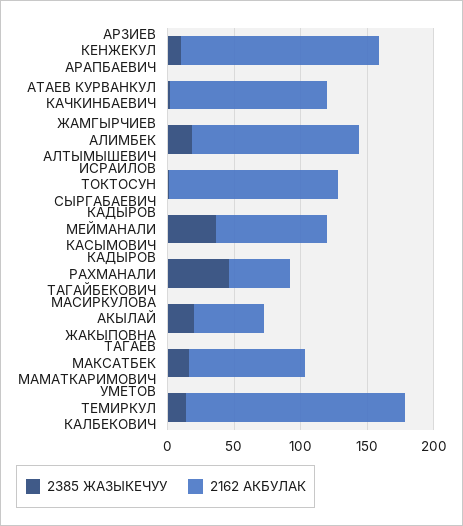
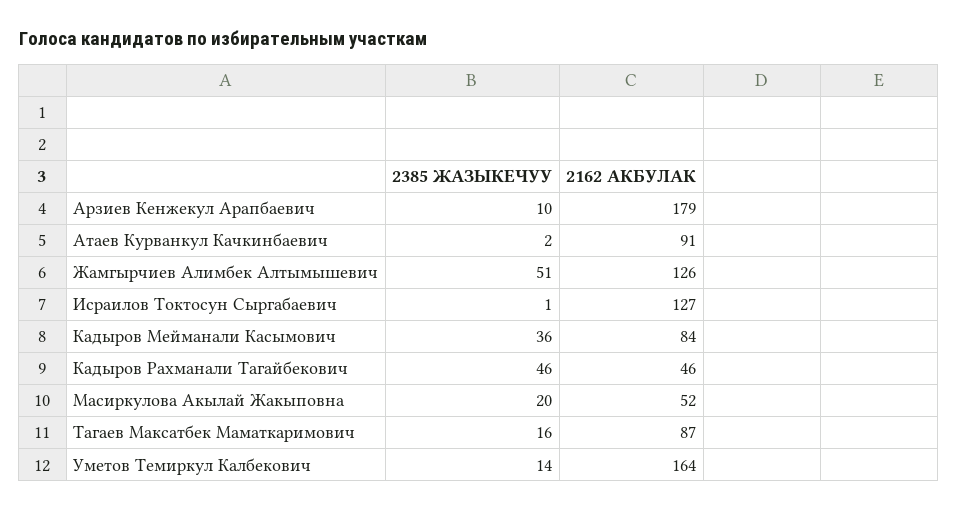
2162 АКБУЛАК, АРЗИЕВ КЕНЖЕКУЛ АРАПБАЕВИЧ: 150 -> 179
2162 АКБУЛАК, АТАЕВ КУРВАНКУЛ КАЧКИНБАЕВИЧ: 120 -> 91
2385 ЖАЗЫКЕЧУУ, ЖАМГЫРЧИЕВ АЛИМБЕК АЛТЫМЫШЕВИЧ: 20 -> 51

